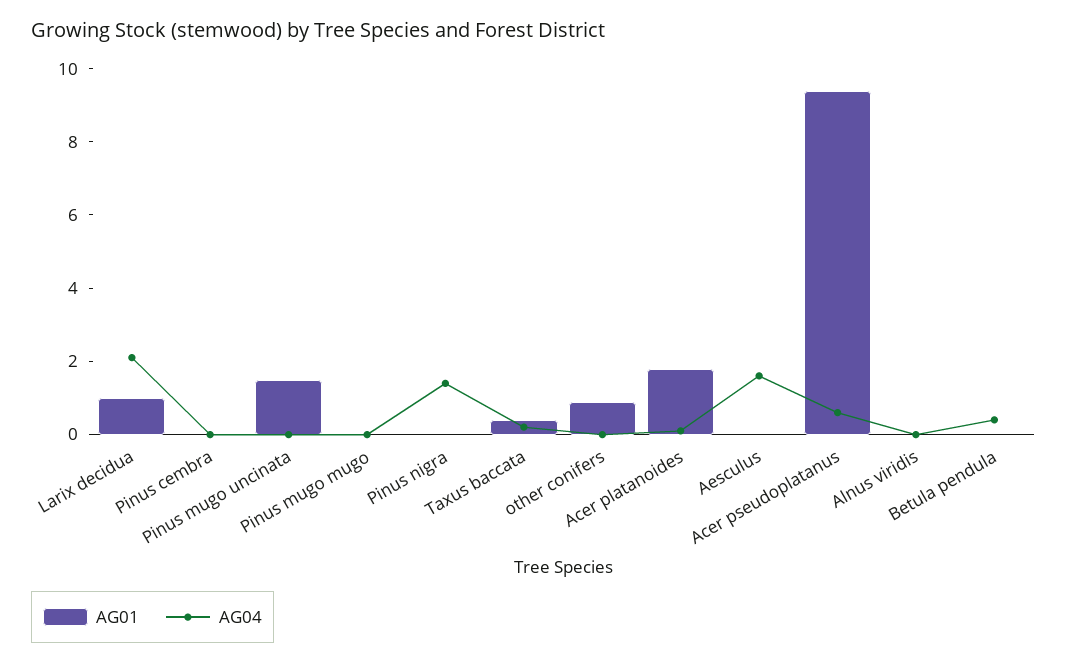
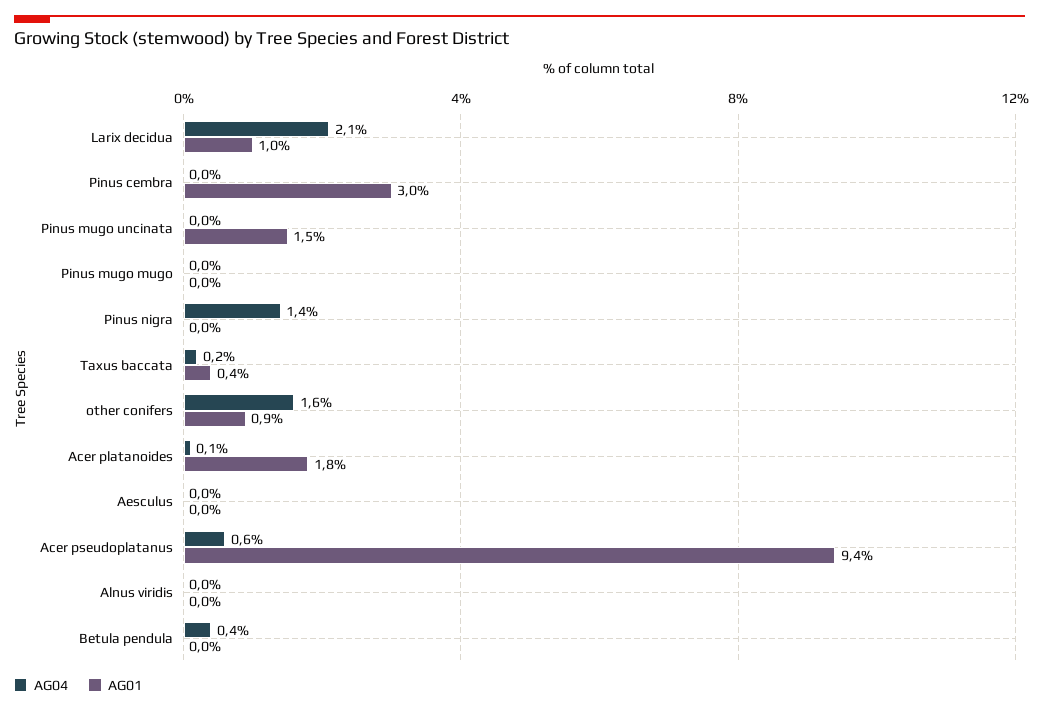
AG01, Pinus cembra: 0 -> 3
AG04, other conifers: 0 -> 1.6
AG04, Aesculus: 1.5 -> 0

